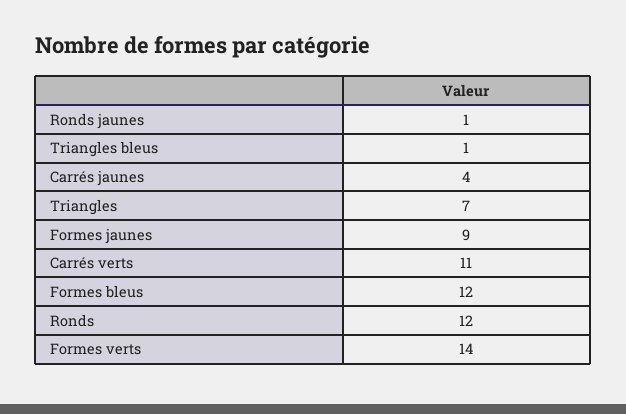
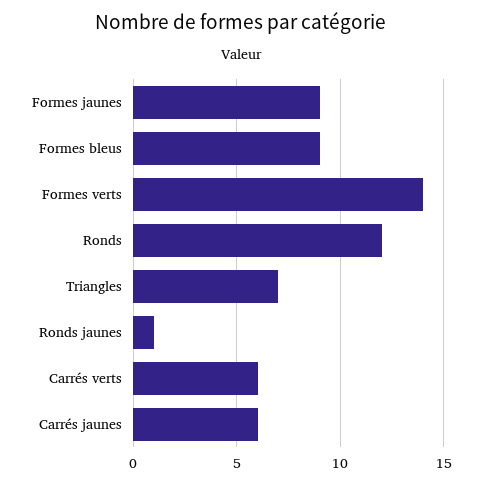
Triangles bleus: 1 -> none
Carrés jaunes: 4 -> 6
Carrés verts: 11 -> 6
Formes bleus: 12 -> 9

